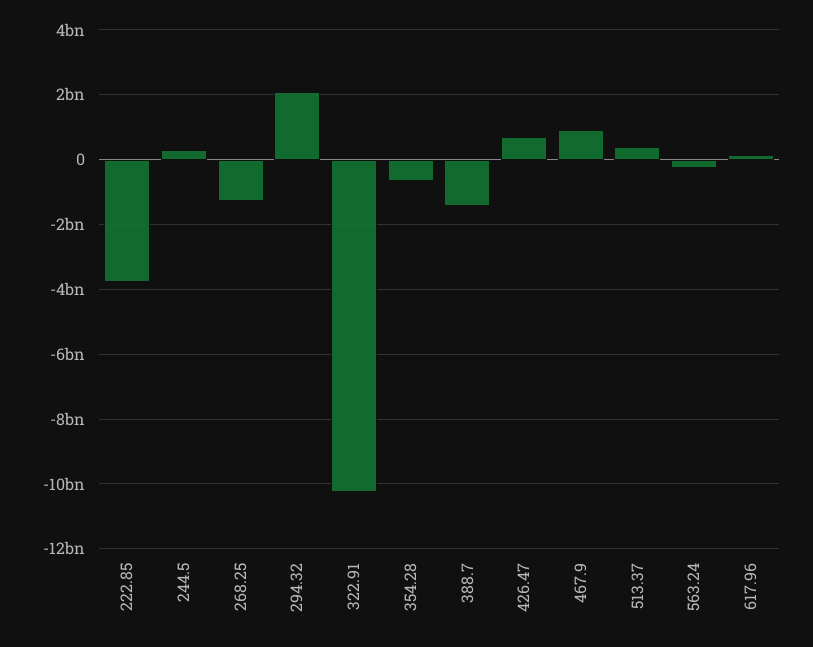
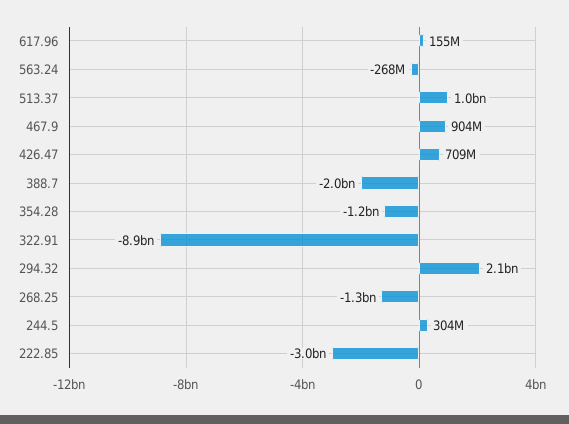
222.85: -3800000000 -> -3000000000
322.91: -10200000000 -> -8900000000
354.28: -600000000 -> -1200000000
388.7: -1400000000 -> -2000000000
513.37: 400000000 -> 1000000000

